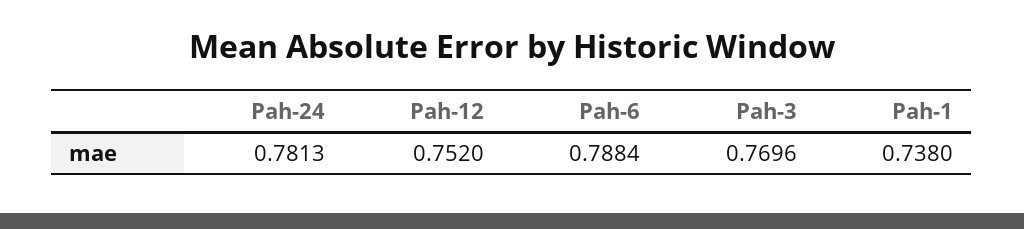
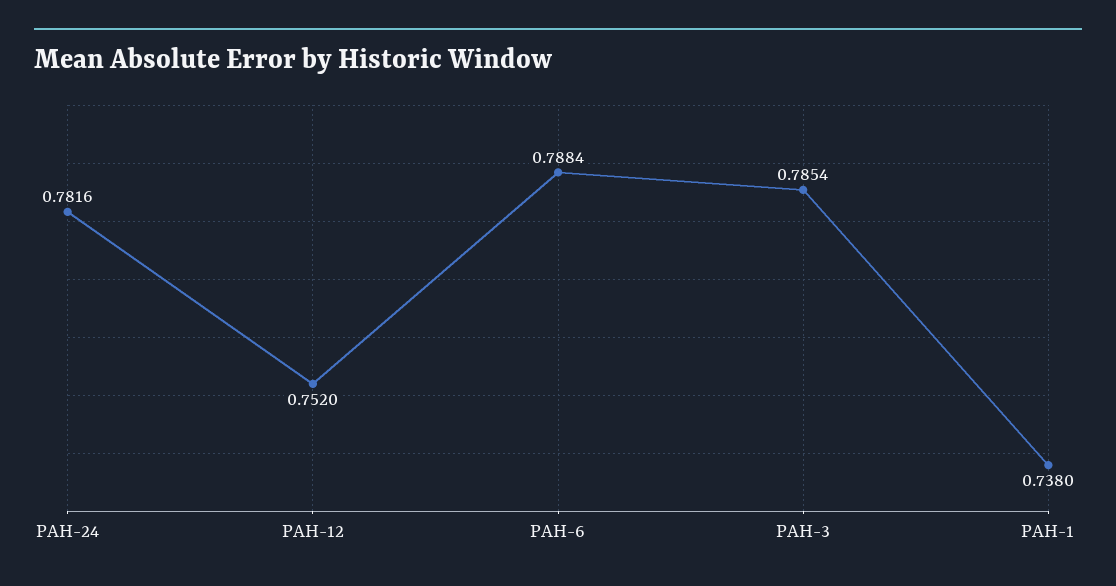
Pah-24: 0.7813 -> 0.7816
Pah-3: 0.7696 -> 0.7854

